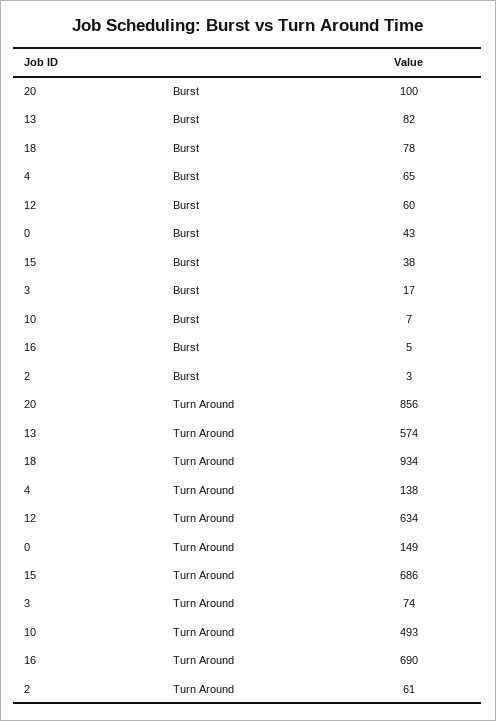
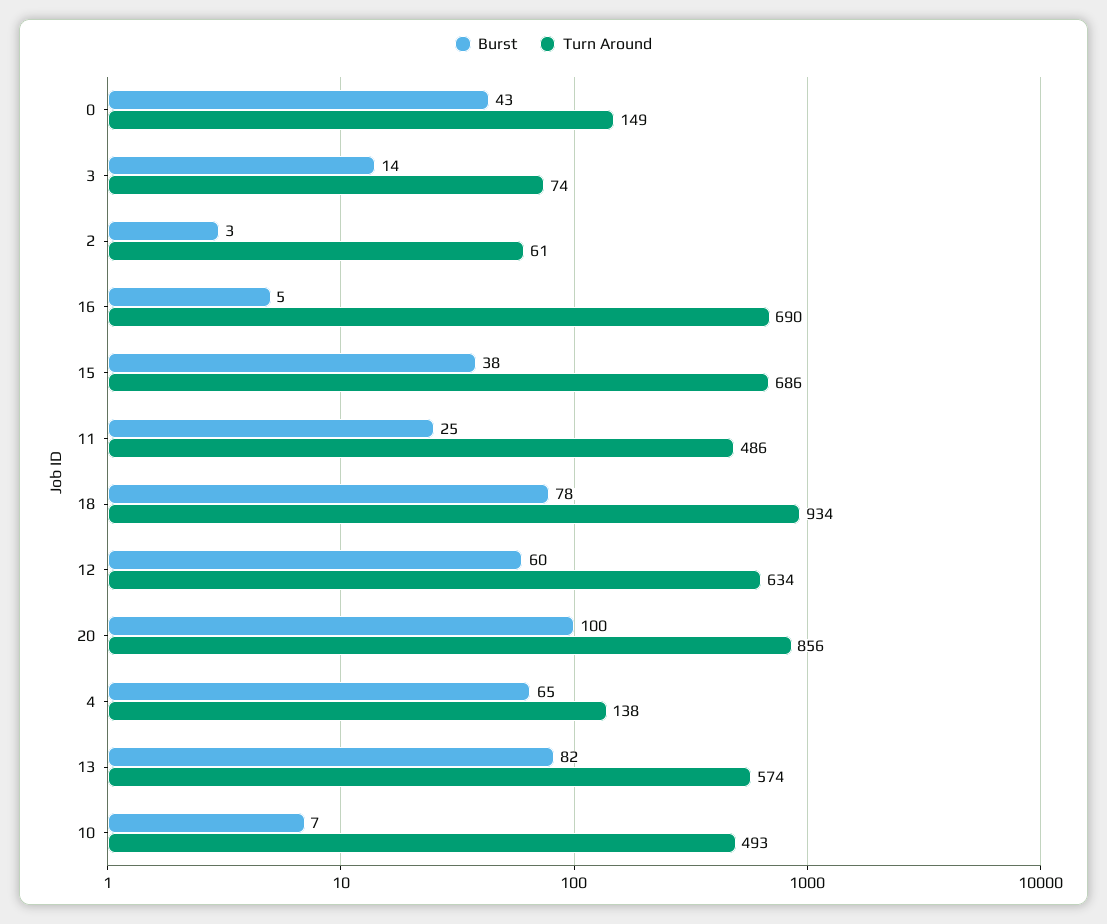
Burst, 3: 17 -> 14
Burst, 11: none -> 25
Turn Around, 11: none -> 486

